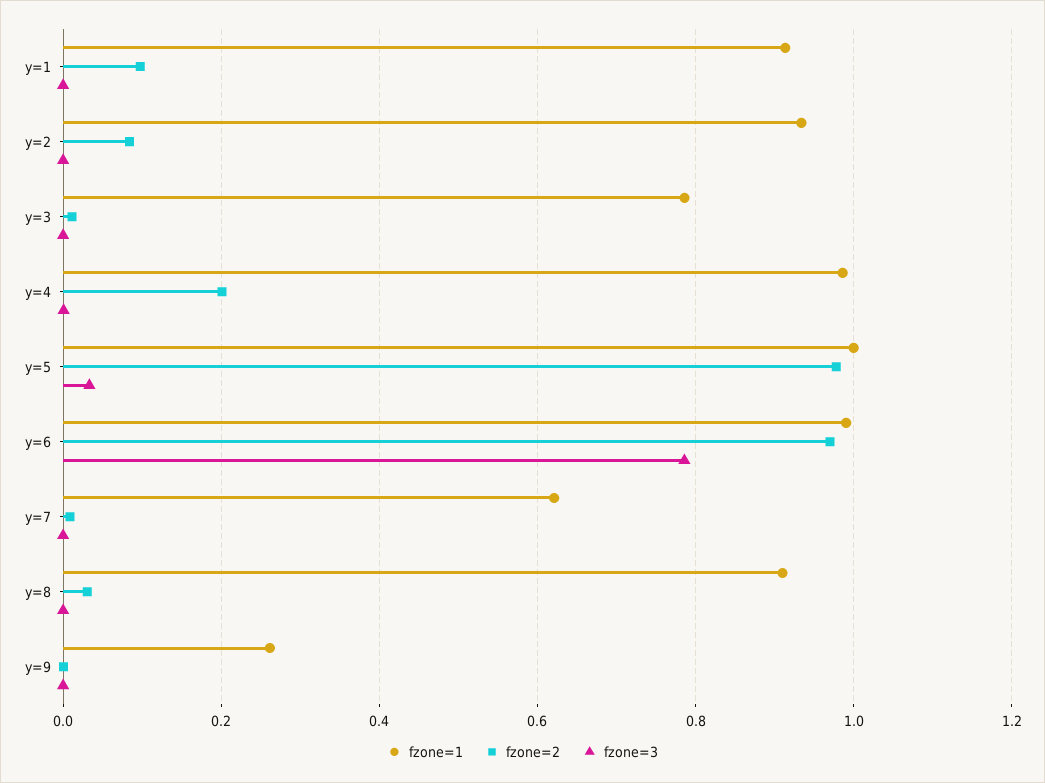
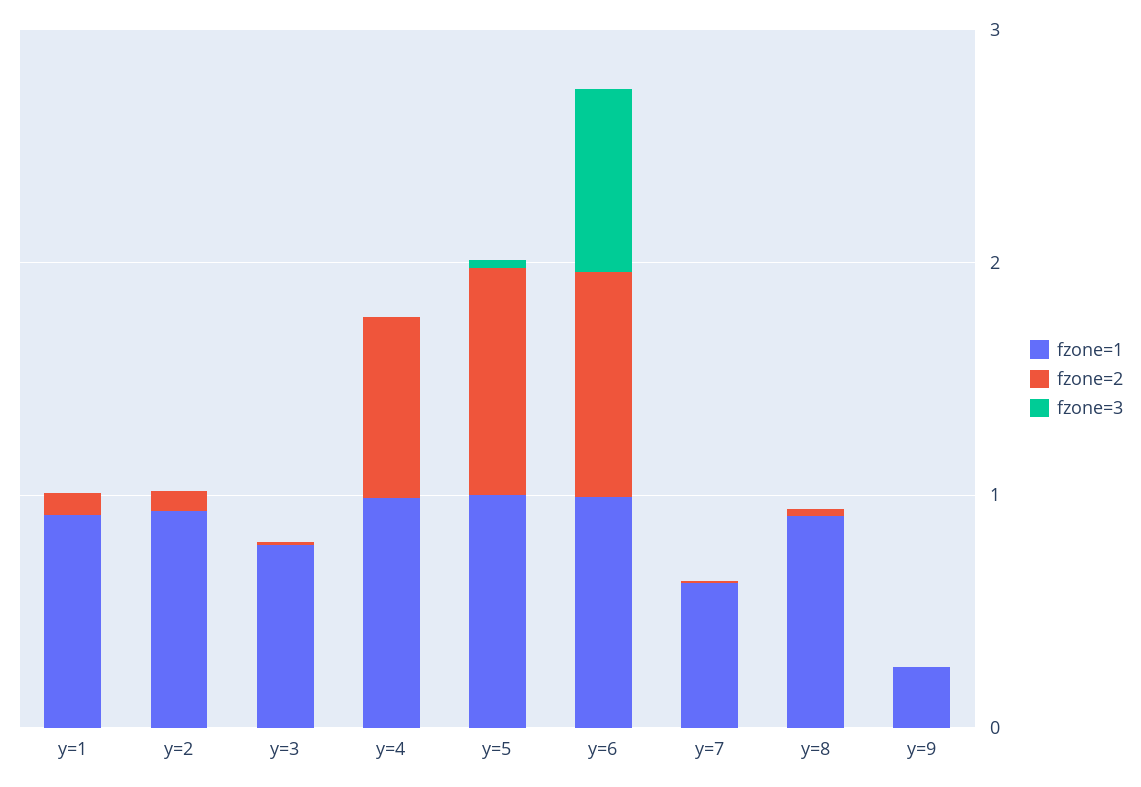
fzone=2, y=4: 0.2 -> 0.8

